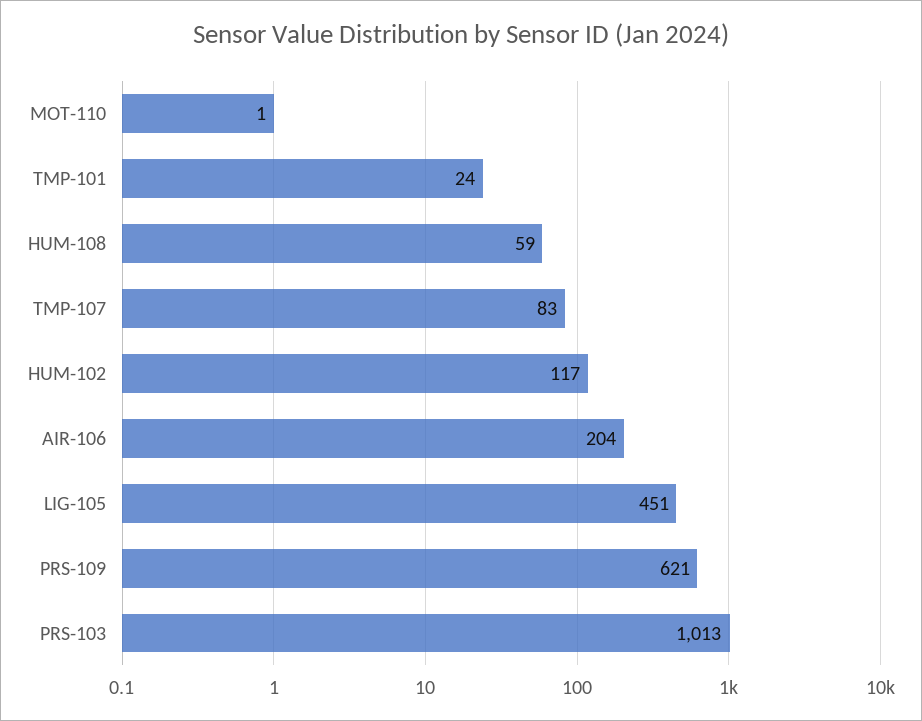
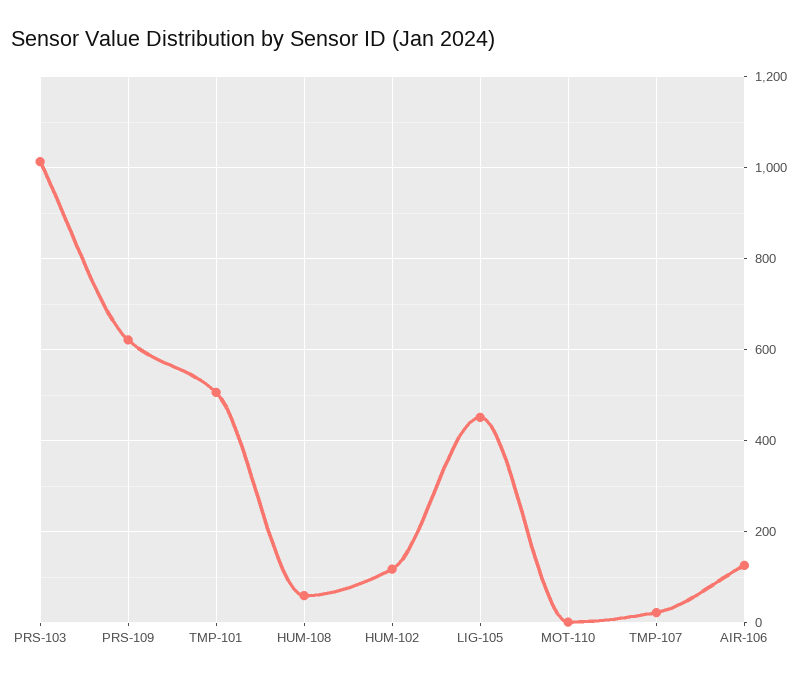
TMP-101: 24 -> 500
TMP-107: 83 -> 20
AIR-106: 204 -> 120

